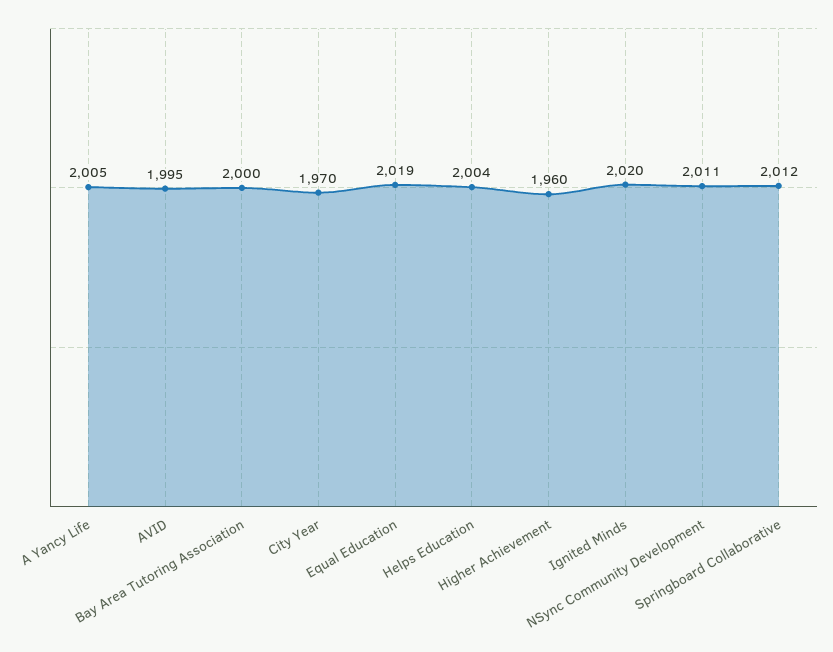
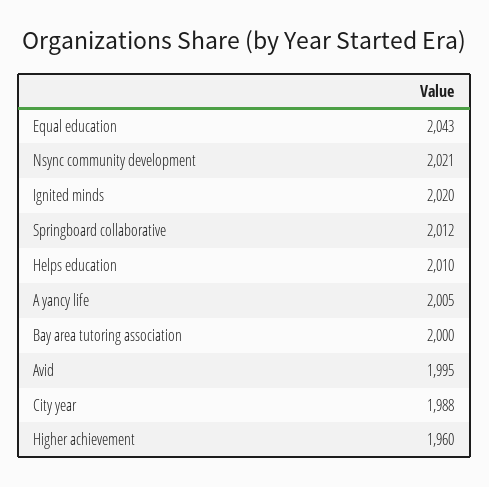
City Year: 1970 -> 1988
Equal Education: 2019 -> 2043
Helps Education: 2004 -> 2010
NSync Community Development: 2011 -> 2021

